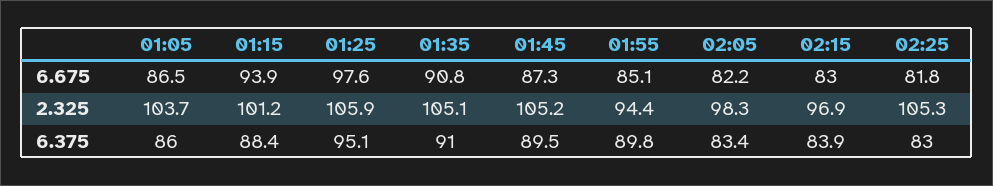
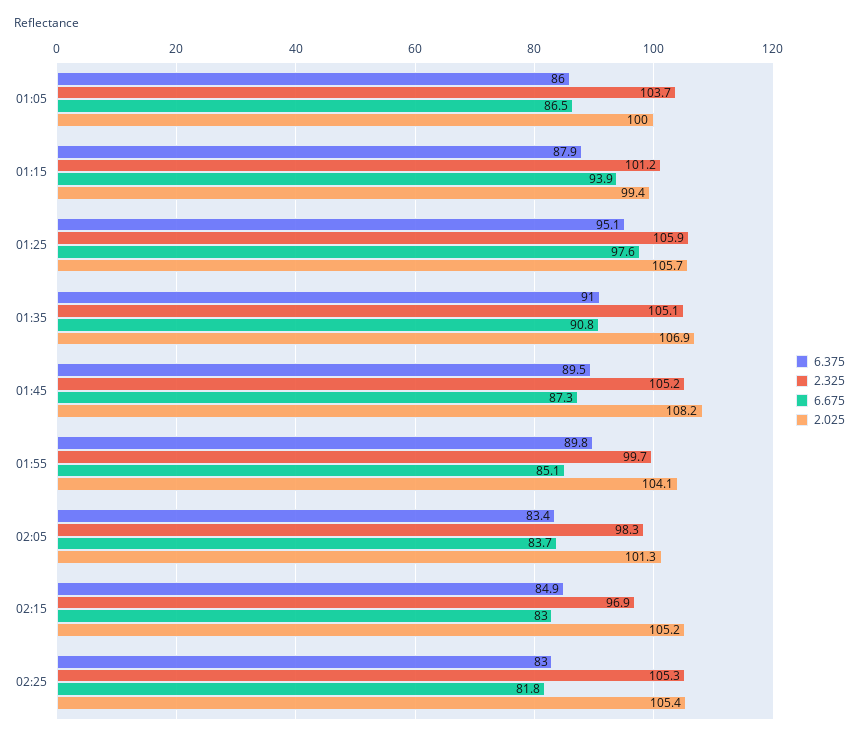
6.675, 02:05: 82.2 -> 83.7
2.325, 01:55: 94.4 -> 99.7
6.375, 01:15: 88.4 -> 87.9
6.375, 02:15: 83.9 -> 84.9
2.025, 01:05: none -> 100
2.025, 01:15: none -> 99.4
2.025, 01:25: none -> 105.7
2.025, 01:35: none -> 106.9
2.025, 01:45: none -> 108.2
2.025, 01:55: none -> 104.1
2.025, 02:05: none -> 101.3
2.025, 02:15: none -> 105.2
2.025, 02:25: none -> 105.4

